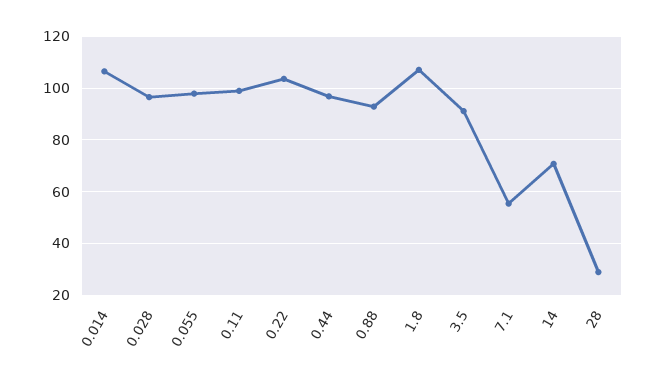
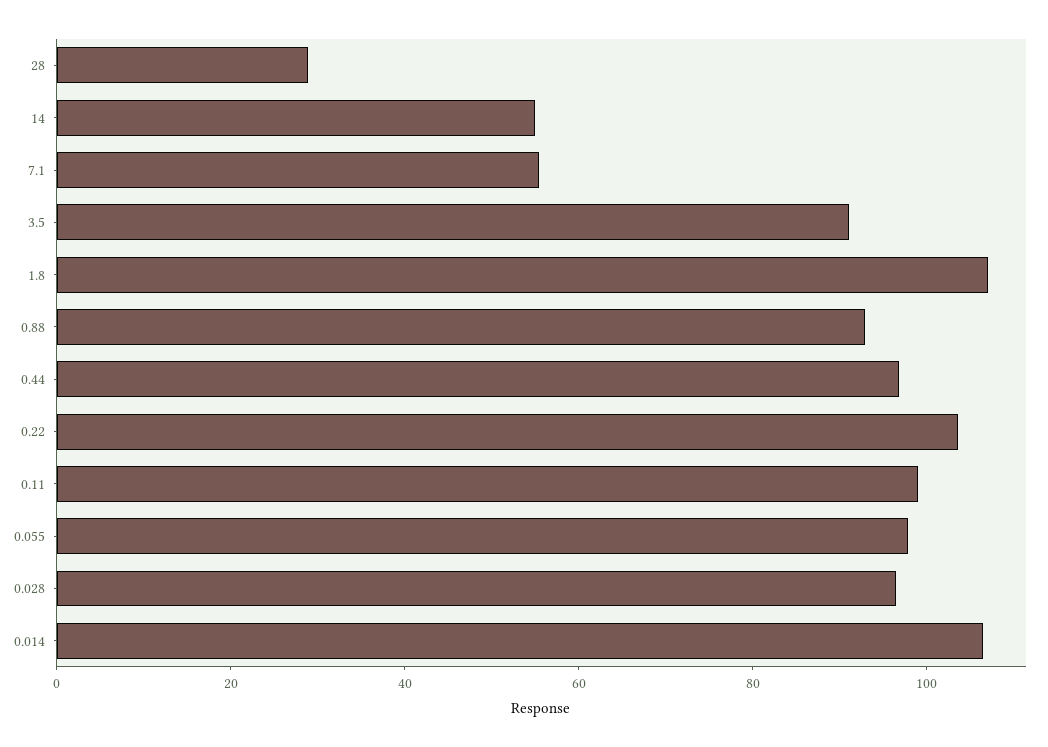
14: 70 -> 55

